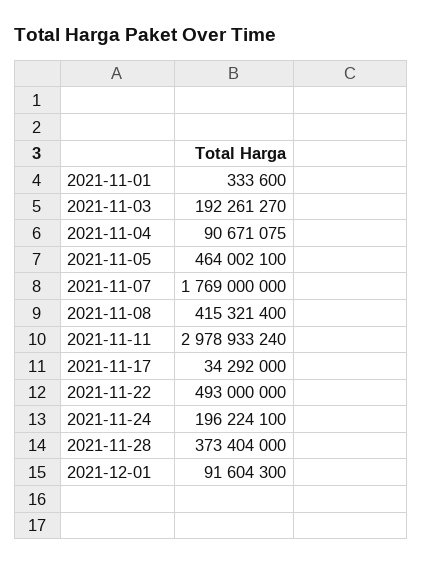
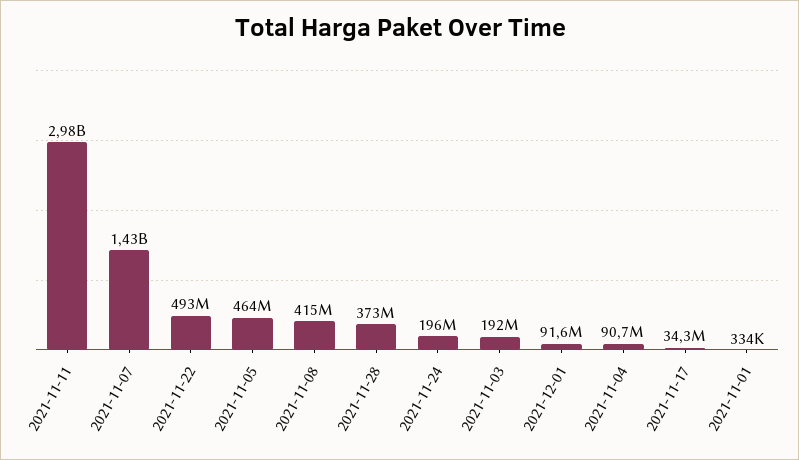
2021-11-07: 1769000000 -> 1430000000

